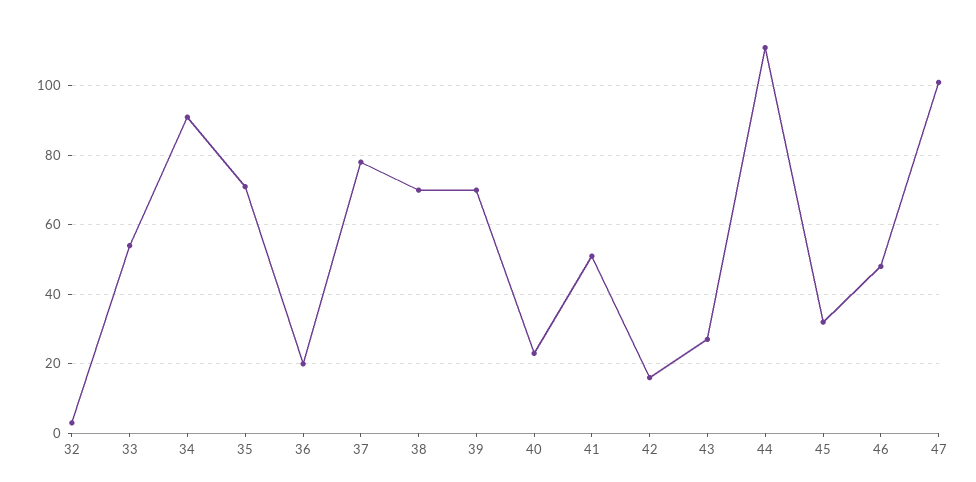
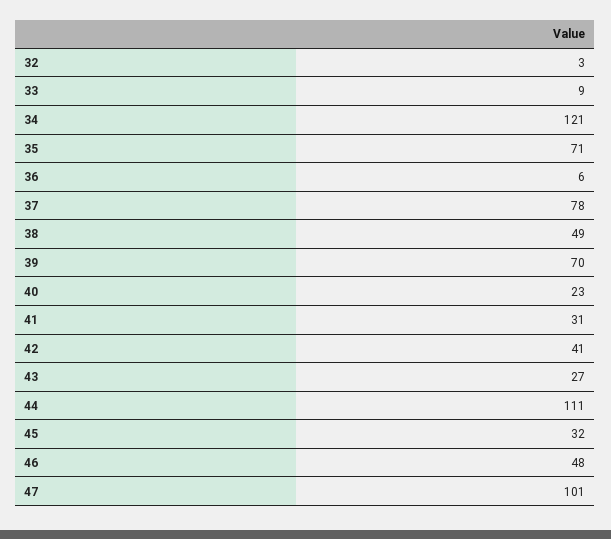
33: 55 -> 9
34: 90 -> 121
36: 20 -> 6
38: 70 -> 49
41: 50 -> 31
42: 15 -> 41

